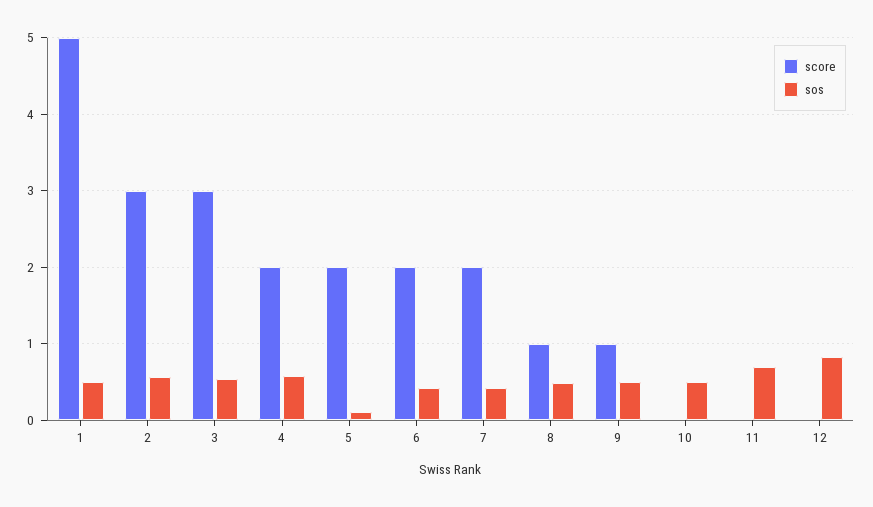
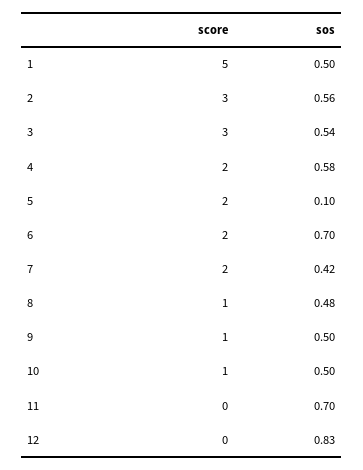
sos, 6: 0.4 -> 0.7
score, 10: 0 -> 1

